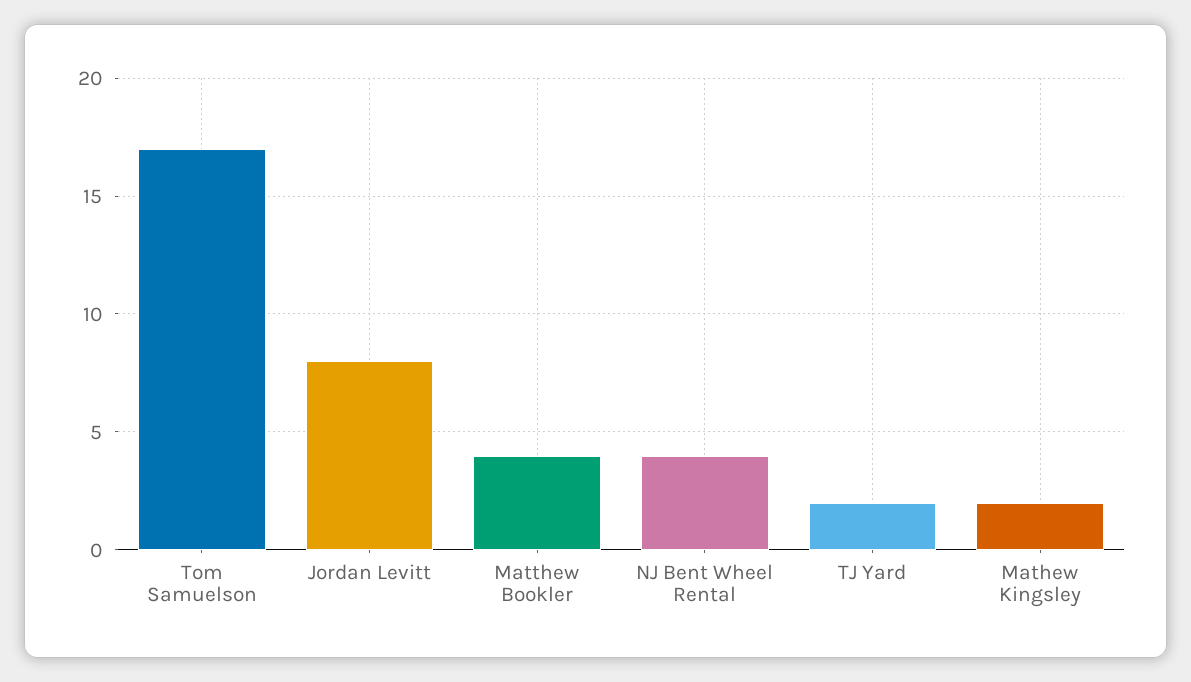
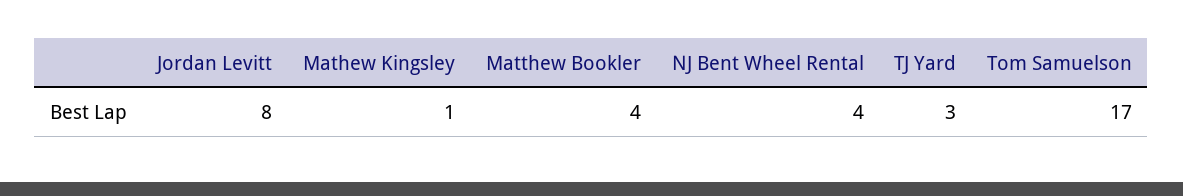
TJ Yard: 2 -> 3
Mathew Kingsley: 2 -> 1

